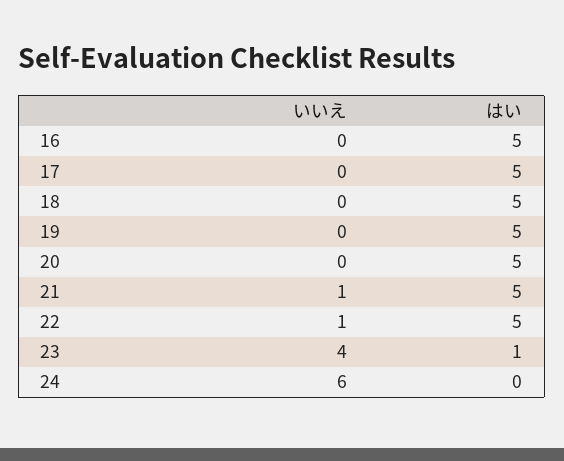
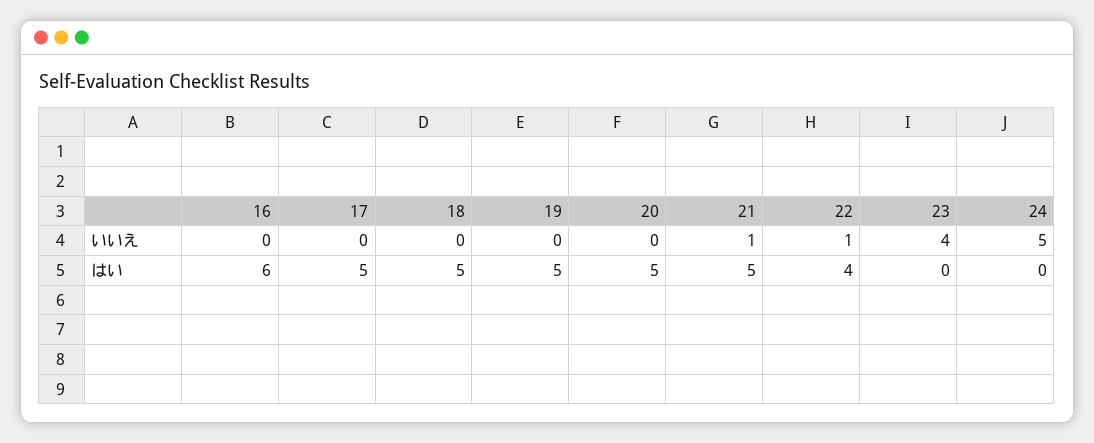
はい, 16: 5 -> 6
はい, 22: 5 -> 4
はい, 23: 1 -> 0
いいえ, 24: 6 -> 5

